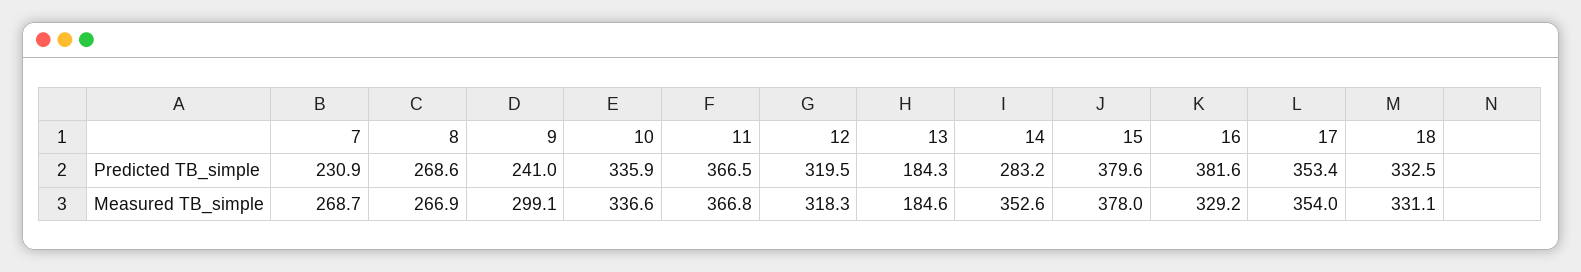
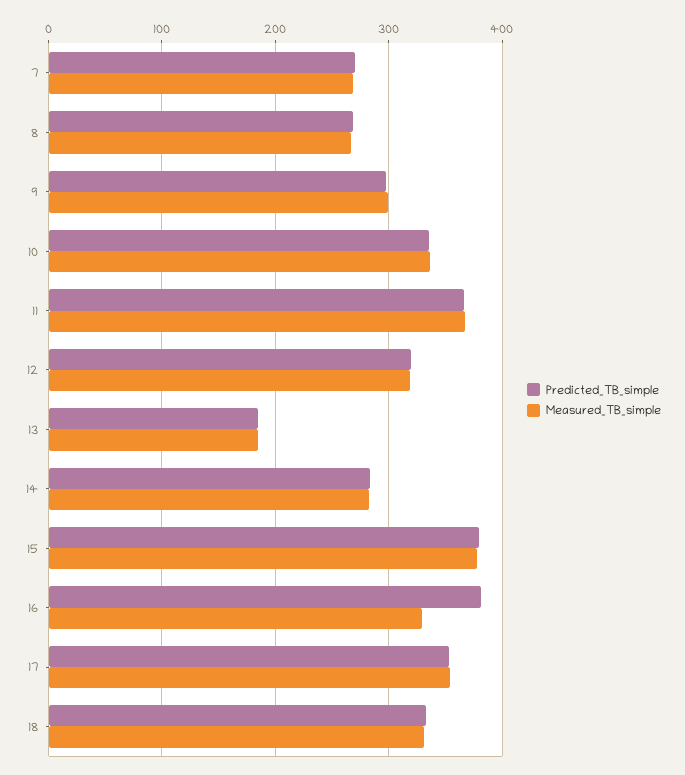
Predicted TB_simple, 7: 230.9 -> 270
Predicted TB_simple, 9: 241 -> 300
Measured TB_simple, 14: 352.6 -> 280

